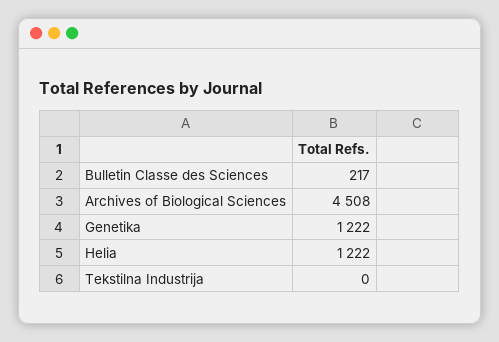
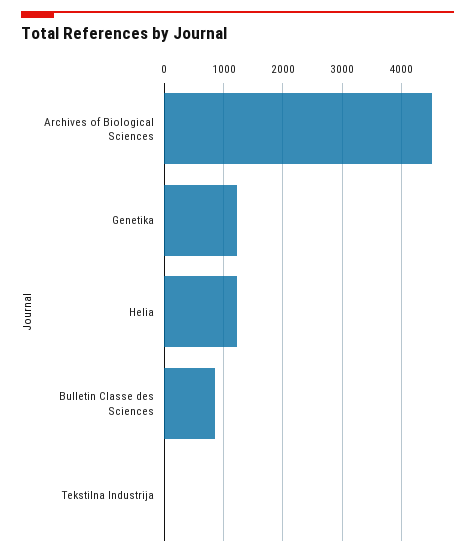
Bulletin Classe des Sciences: 217 -> 800

